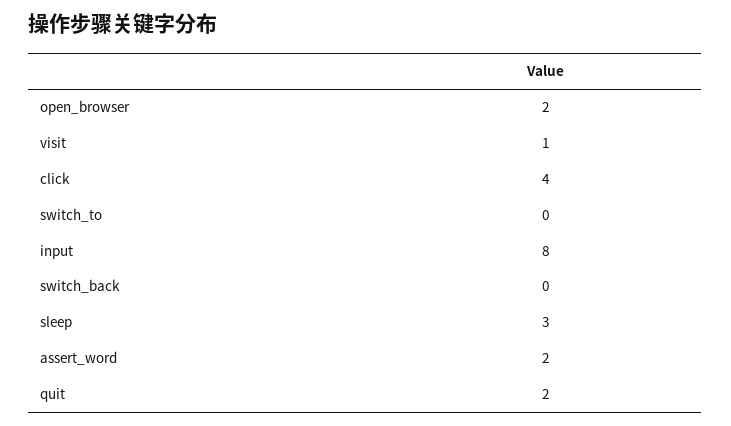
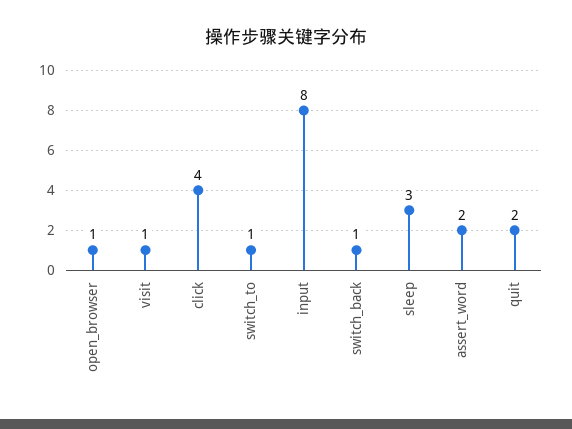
open_browser: 2 -> 1
switch_to: 0 -> 1
switch_back: 0 -> 1

